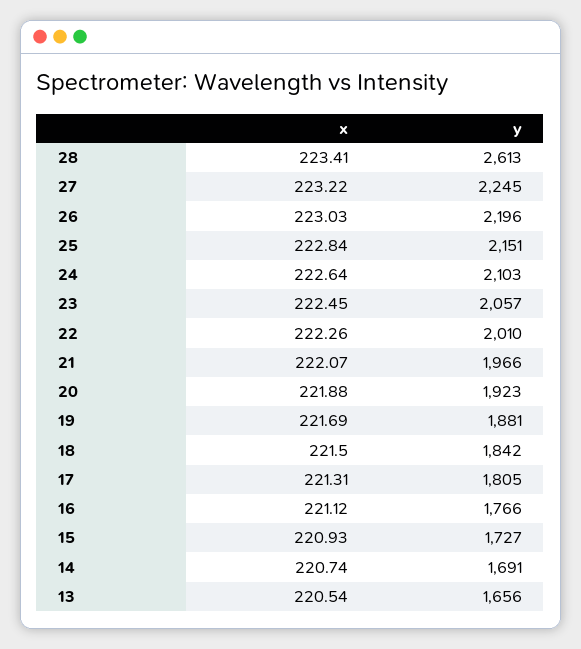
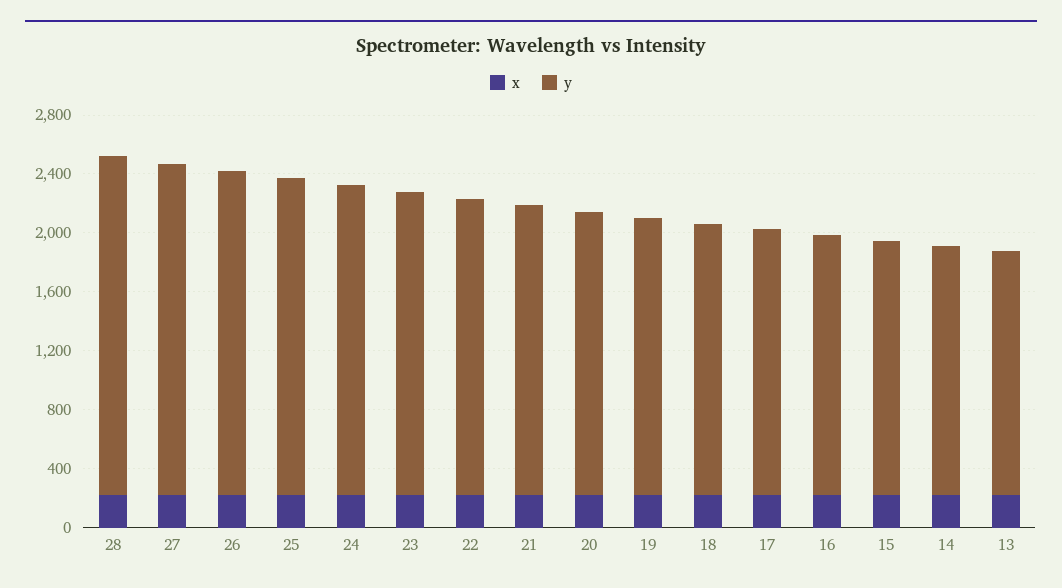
y, 28: 2613 -> 2300

